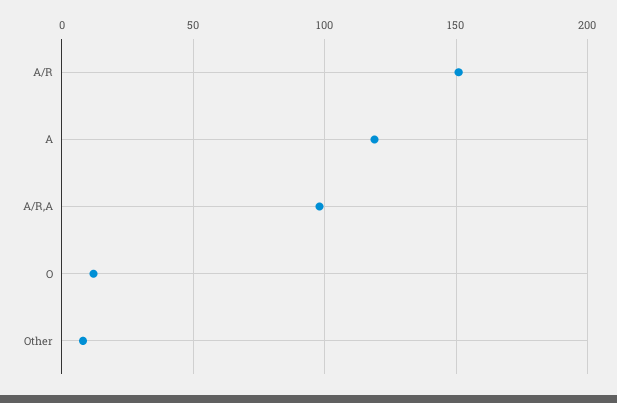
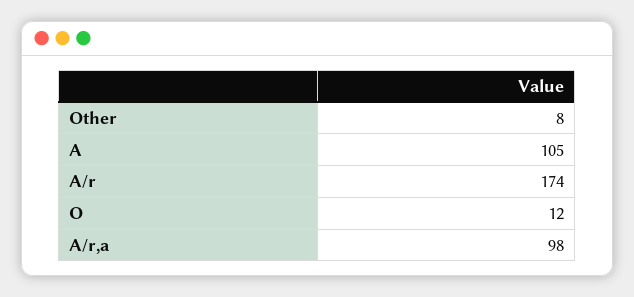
A/R: 150 -> 174
A: 120 -> 105

